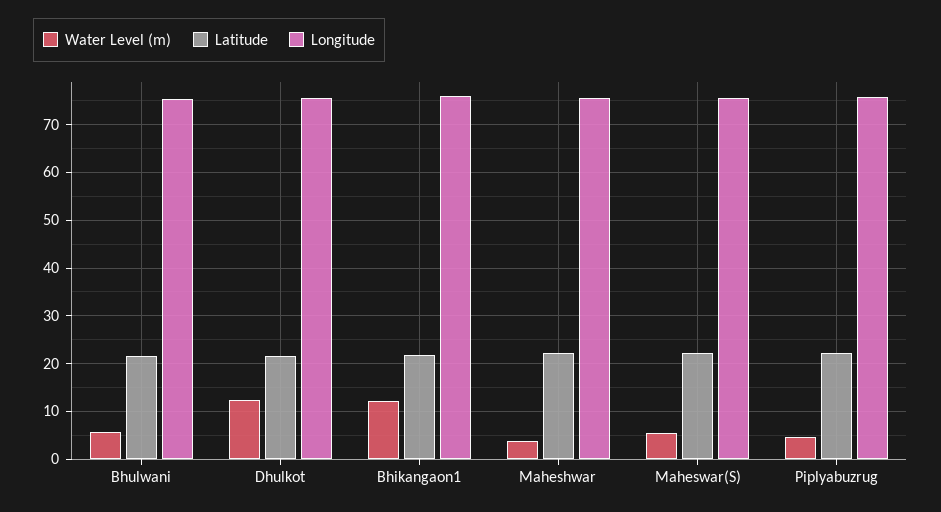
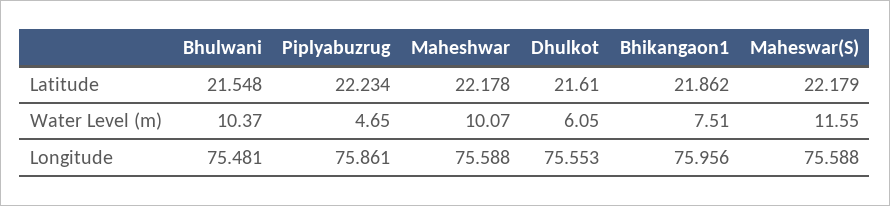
Water Level (m), Bhulwani: 6 -> 10.37
Water Level (m), Dhulkot: 12 -> 6.05
Water Level (m), Bhikangaon1: 12 -> 7.51
Water Level (m), Maheshwar: 4 -> 10.07
Water Level (m), Maheswar(S): 6 -> 11.55

